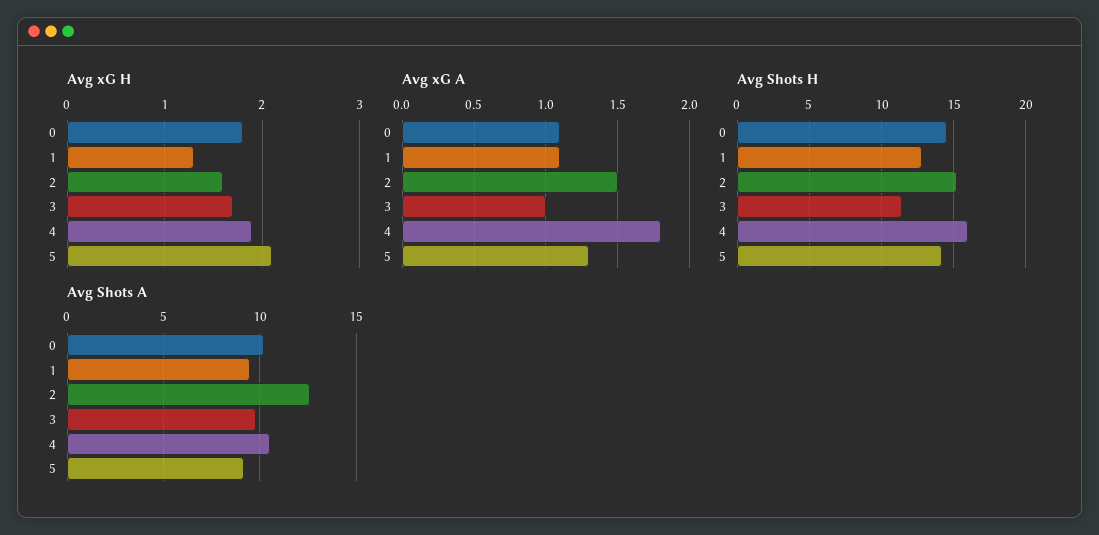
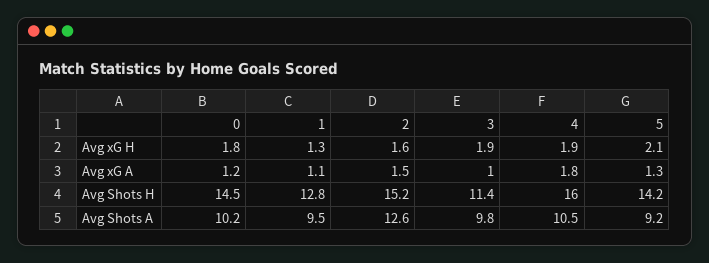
Avg xG H, 3: 1.7 -> 1.9
Avg xG A, 0: 1.1 -> 1.2

